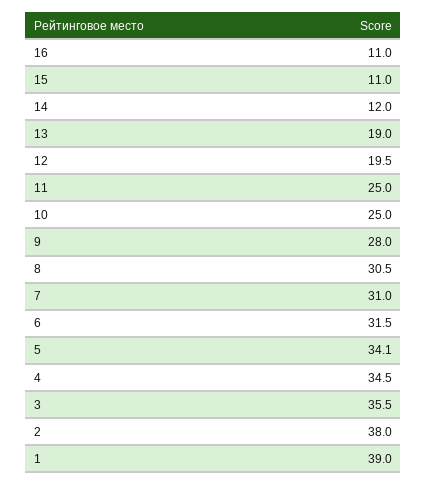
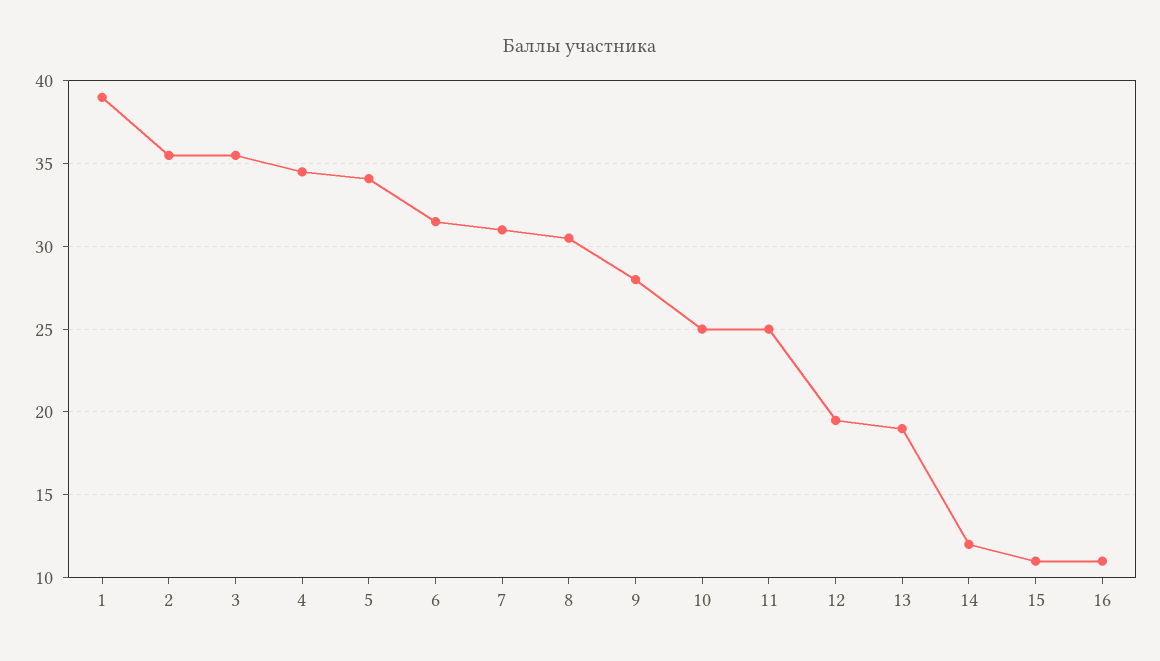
2: 38 -> 35.5

